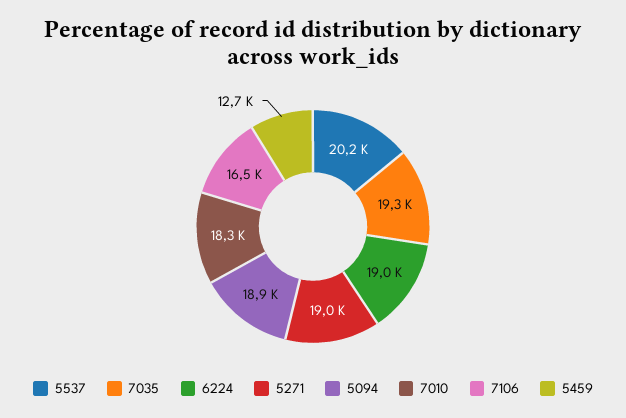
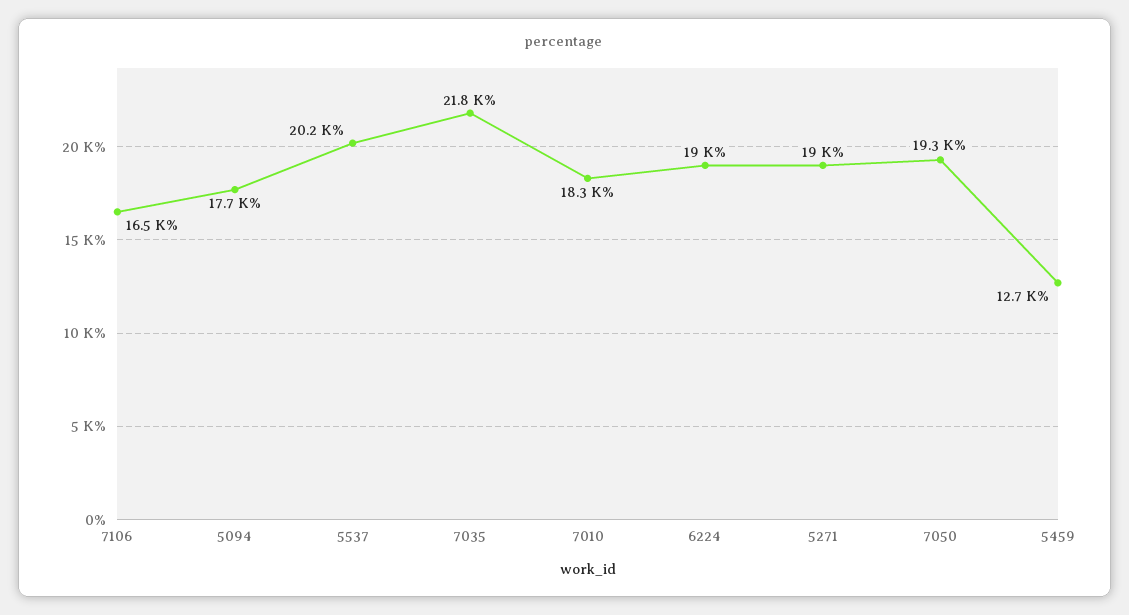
7035: 19300 -> 21800
5094: 18900 -> 17700
7050: none -> 19300

